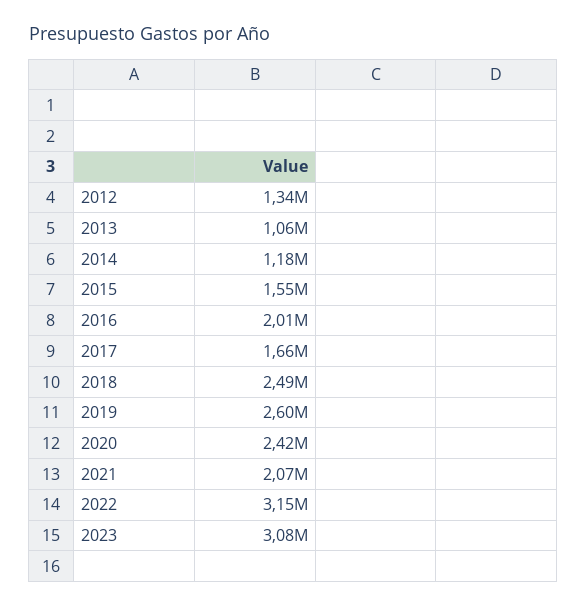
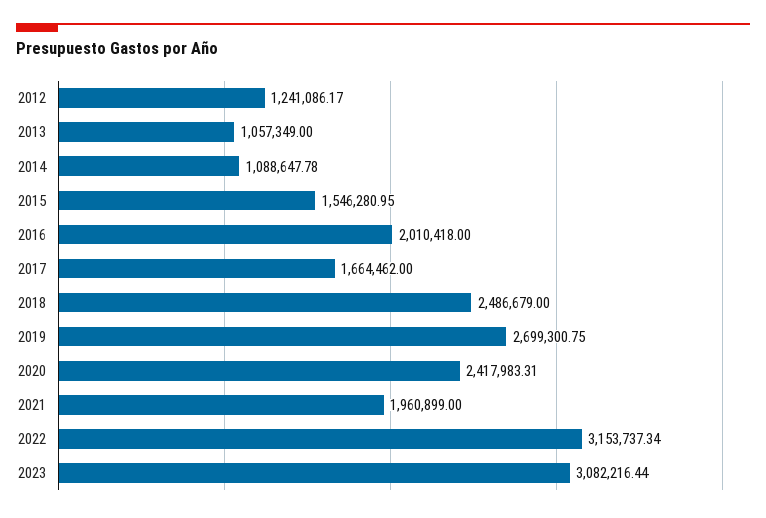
2012: 1340000 -> 1241086.17
2014: 1180000 -> 1088647.78
2019: 2600000 -> 2699300.75
2021: 2070000 -> 1960899

